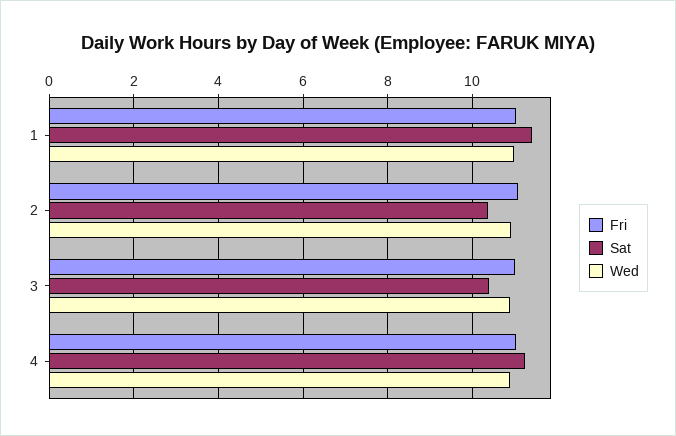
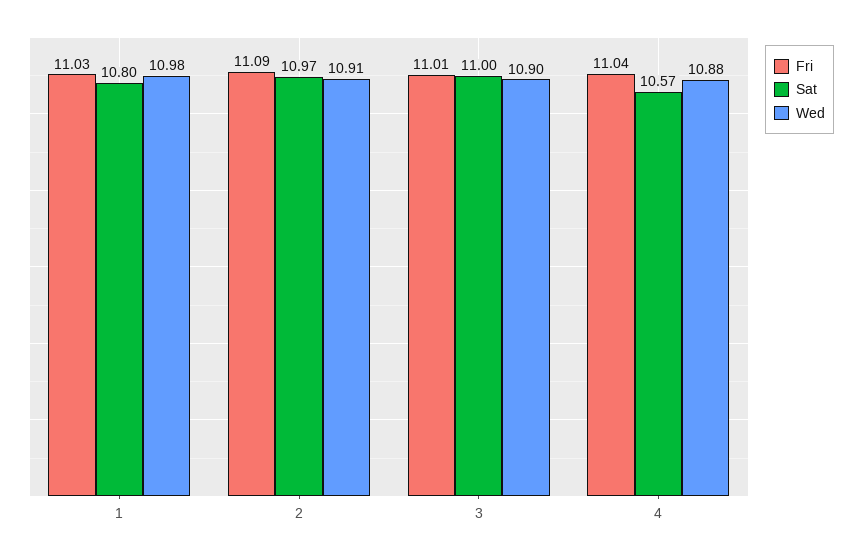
Sat, 1: 11.4 -> 10.8
Sat, 2: 10.4 -> 10.97
Sat, 3: 10.4 -> 11
Sat, 4: 11.2 -> 10.57

